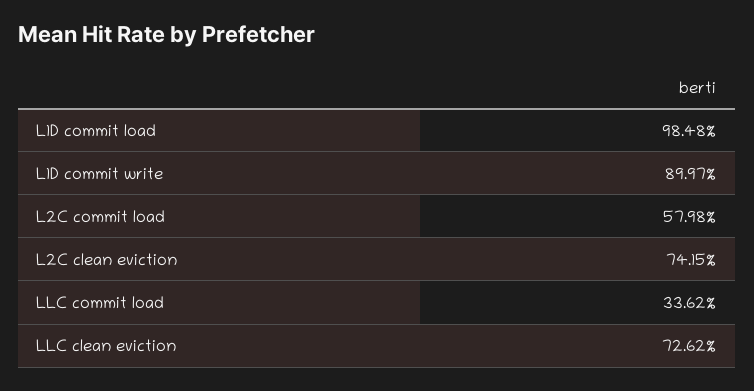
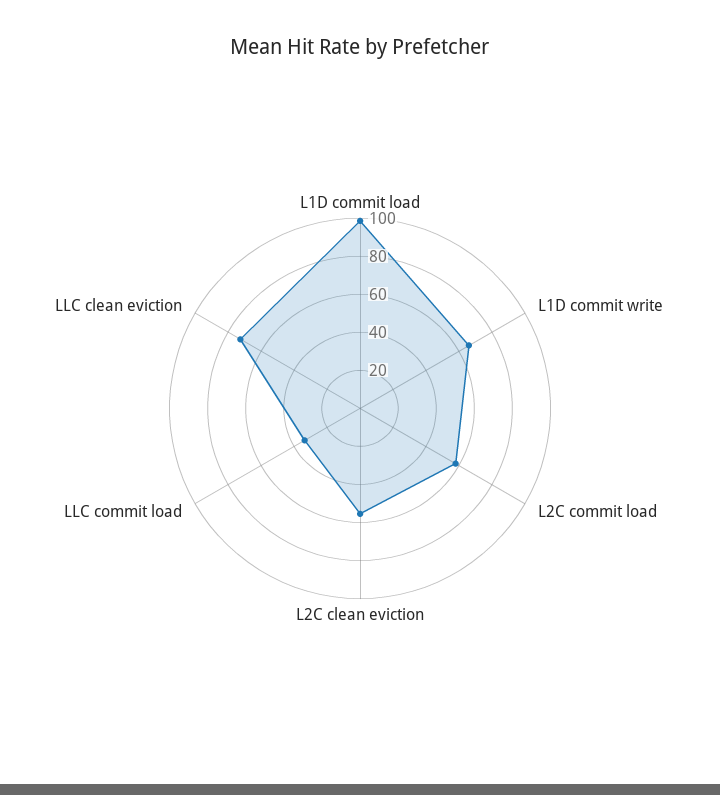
L1D commit write: 89.97 -> 65
L2C clean eviction: 74.15 -> 55

